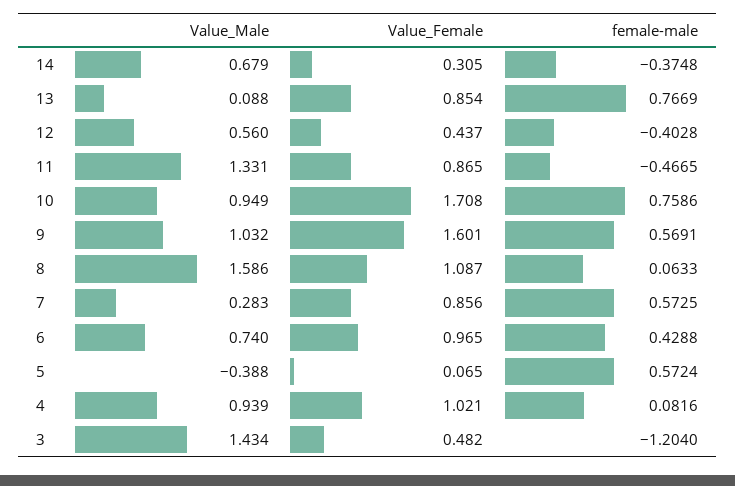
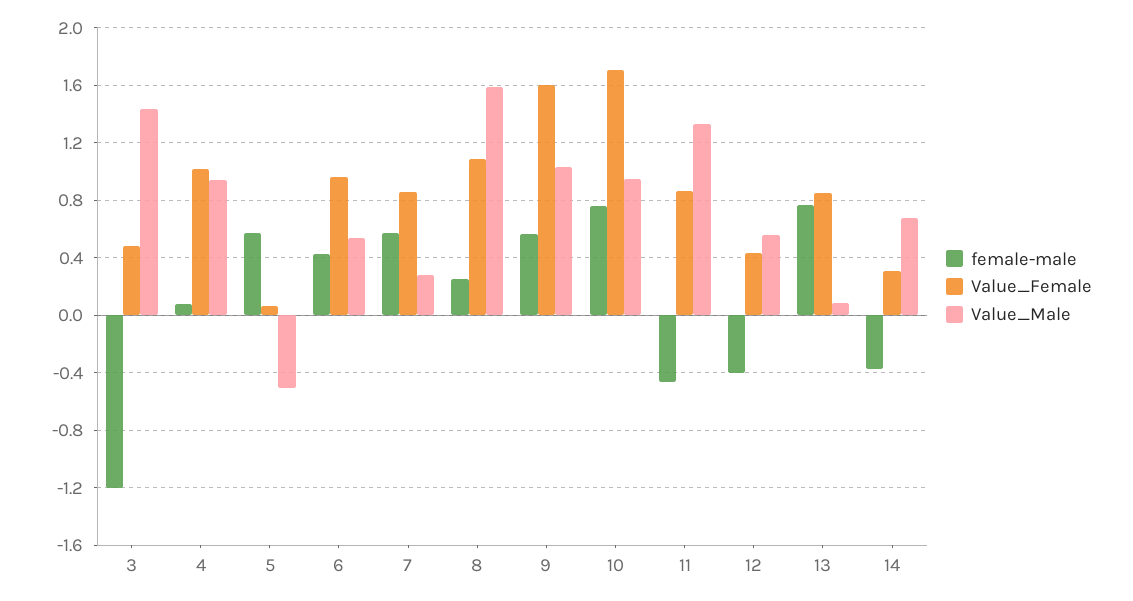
female-male, 8: 0.0633 -> 0.25
Value_Male, 6: 0.74 -> 0.55
Value_Male, 5: -0.388 -> -0.5

